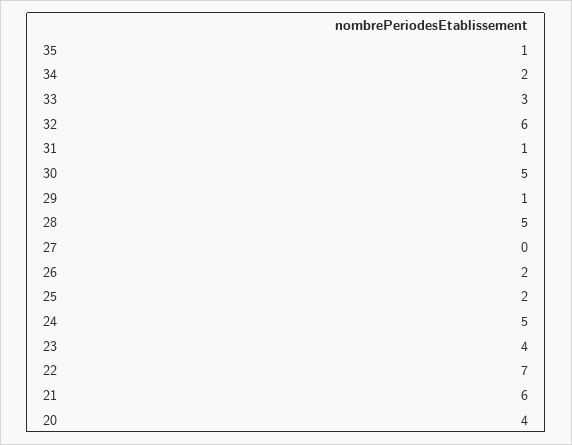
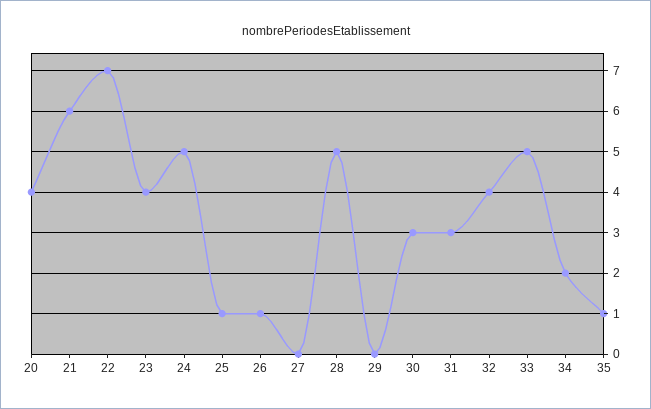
33: 3 -> 5
32: 6 -> 4
31: 1 -> 3
30: 5 -> 3
29: 1 -> 0
26: 2 -> 1
25: 2 -> 1

